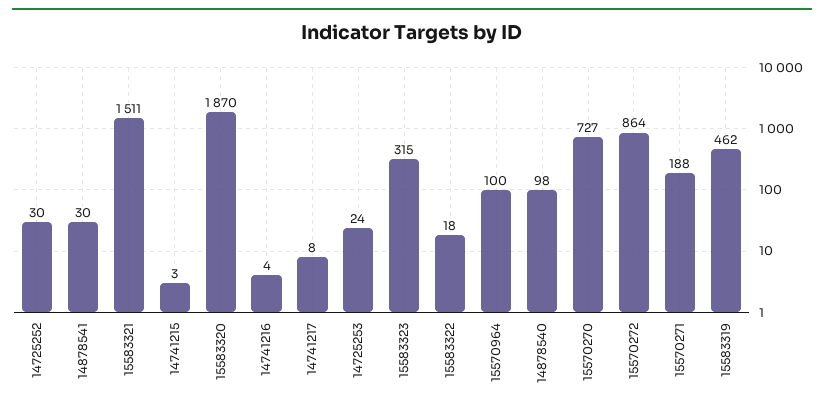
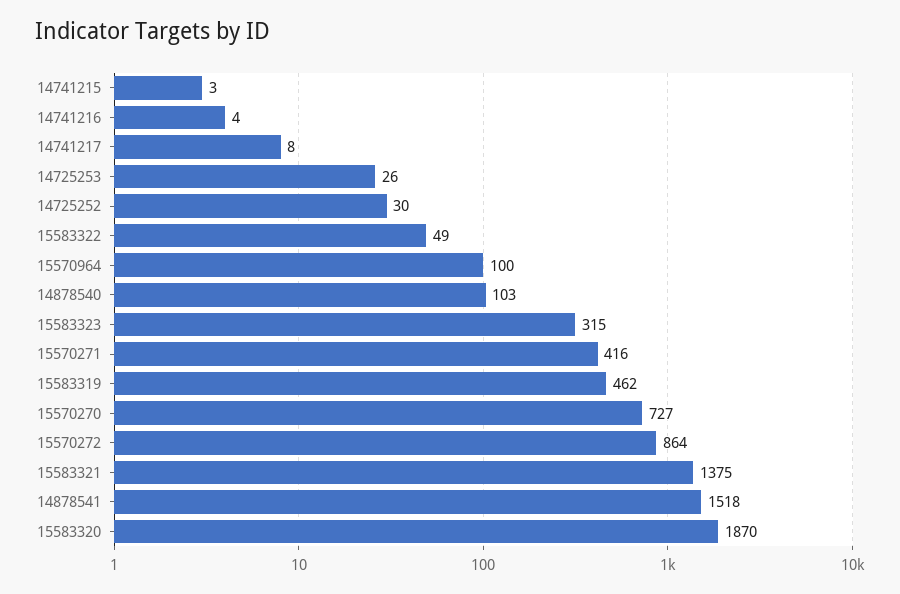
14878541: 30 -> 1518
15583321: 1511 -> 1375
14725253: 24 -> 26
15583322: 18 -> 49
14878540: 98 -> 103
15570271: 188 -> 416

